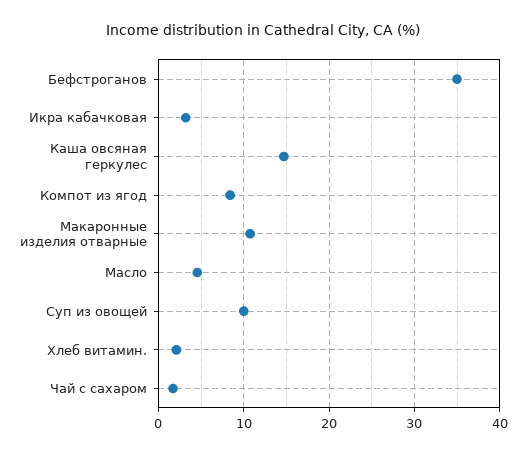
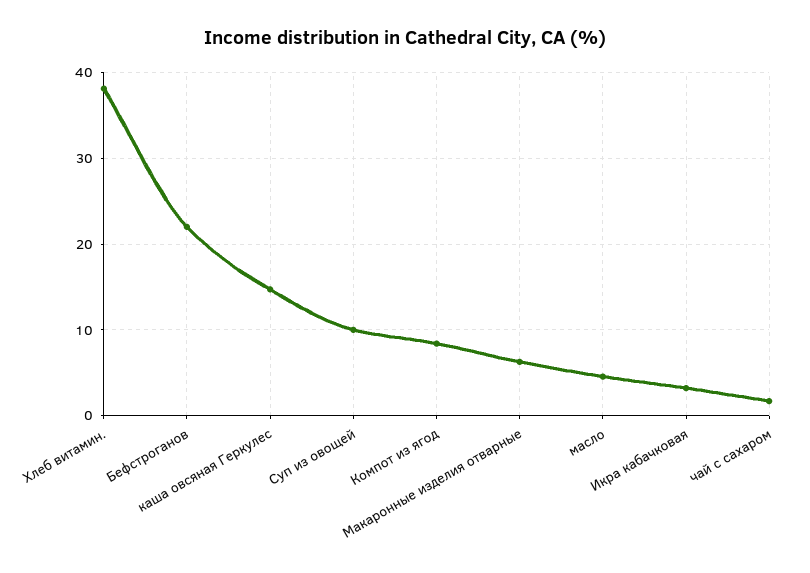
Бефстроганов: 35 -> 22
Макаронные изделия отварные: 11 -> 6
Хлеб витамин.: 2 -> 38

